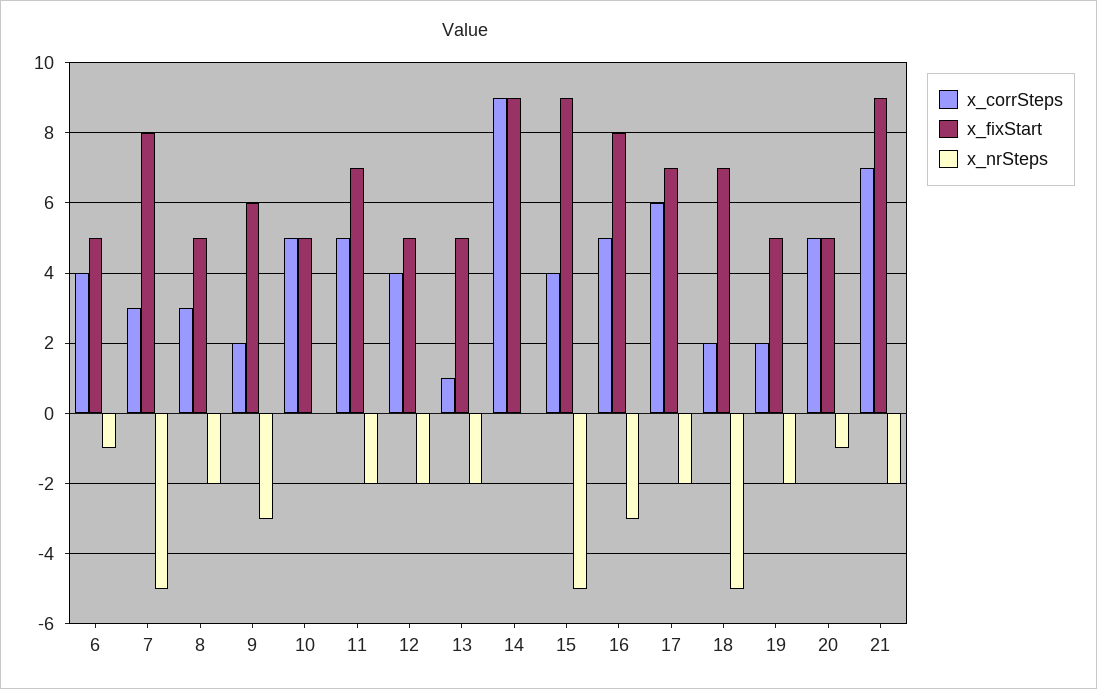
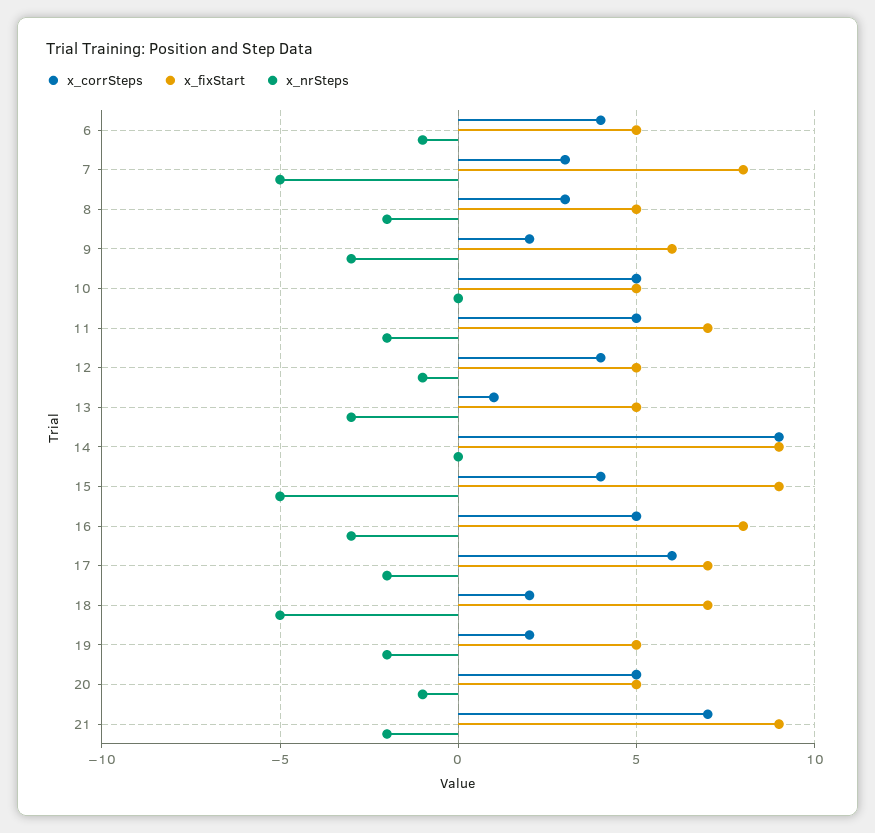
x_nrSteps, 12: -2 -> -1
x_nrSteps, 13: -2 -> -3

